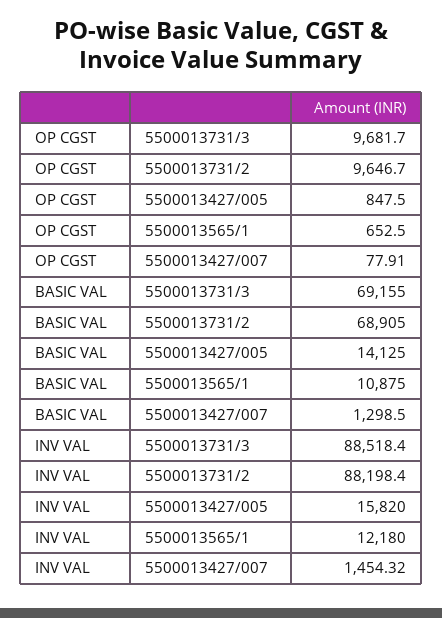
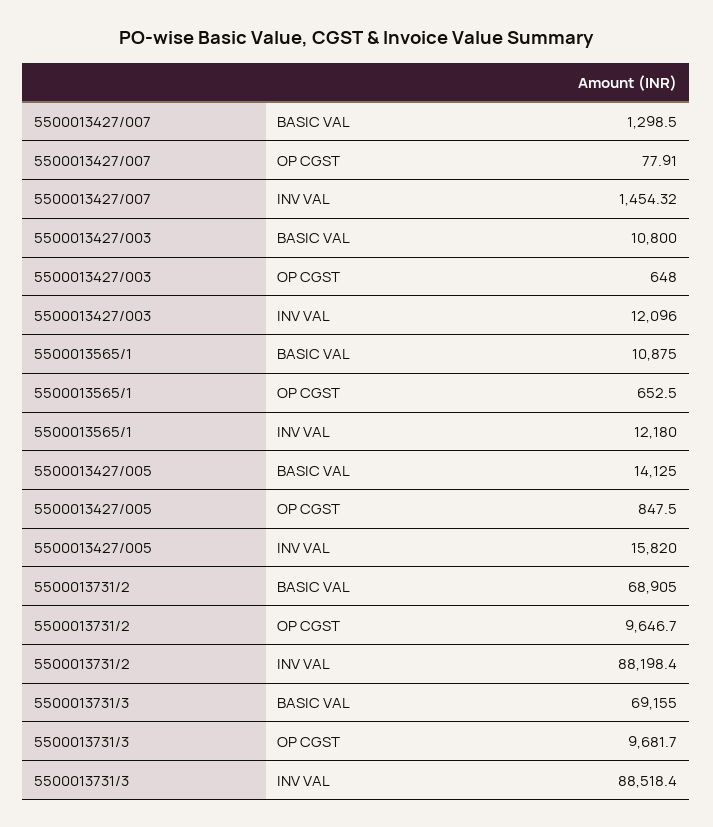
BASIC VAL, 5500013427/003: none -> 10800
OP CGST, 5500013427/003: none -> 648
INV VAL, 5500013427/003: none -> 12096

